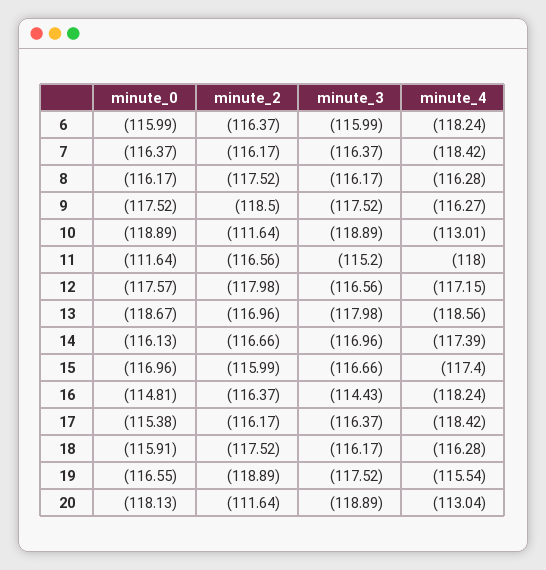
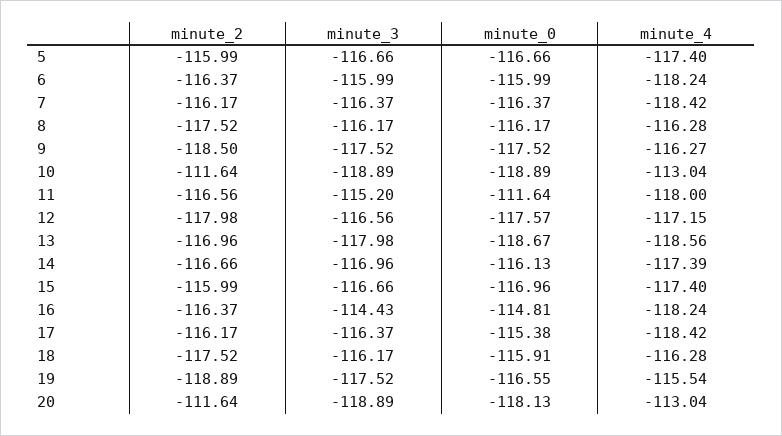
minute_4, 10: -113.01 -> -113.04
minute_2, 5: none -> -115.99
minute_3, 5: none -> -116.66
minute_0, 5: none -> -116.66
minute_4, 5: none -> -117.4

